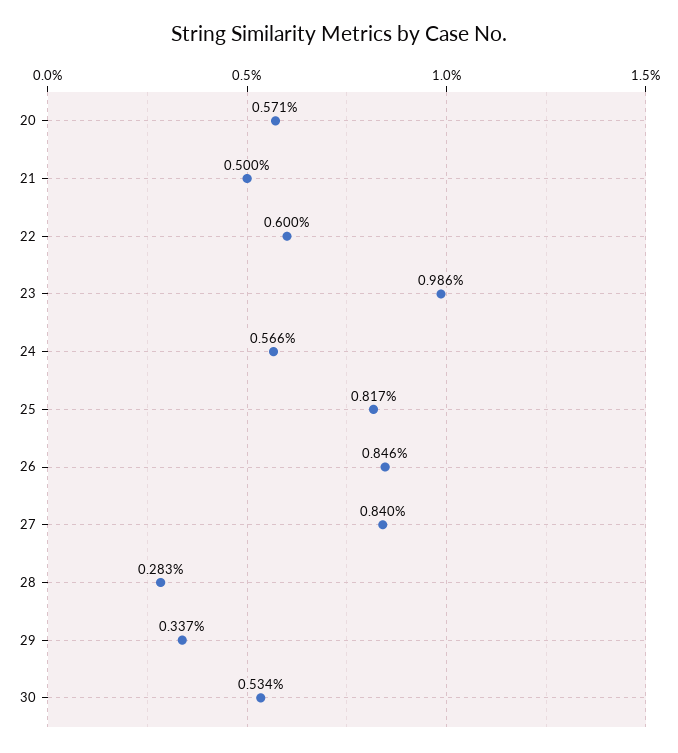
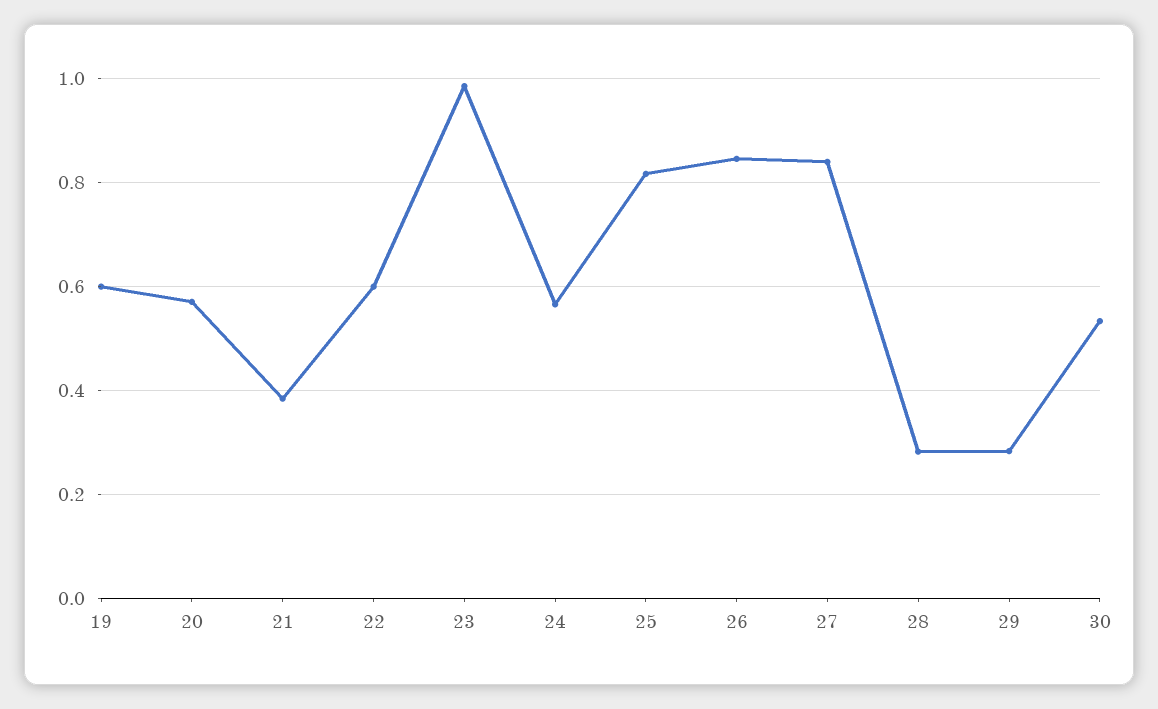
21: 0.5 -> 0.38
29: 0.337 -> 0.28
19: none -> 0.6

